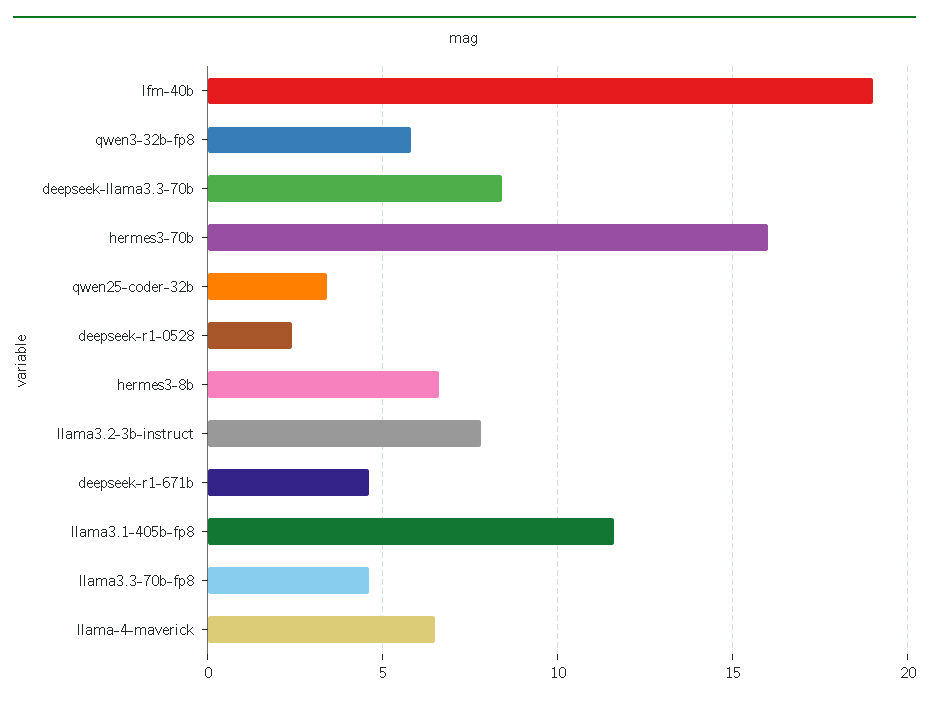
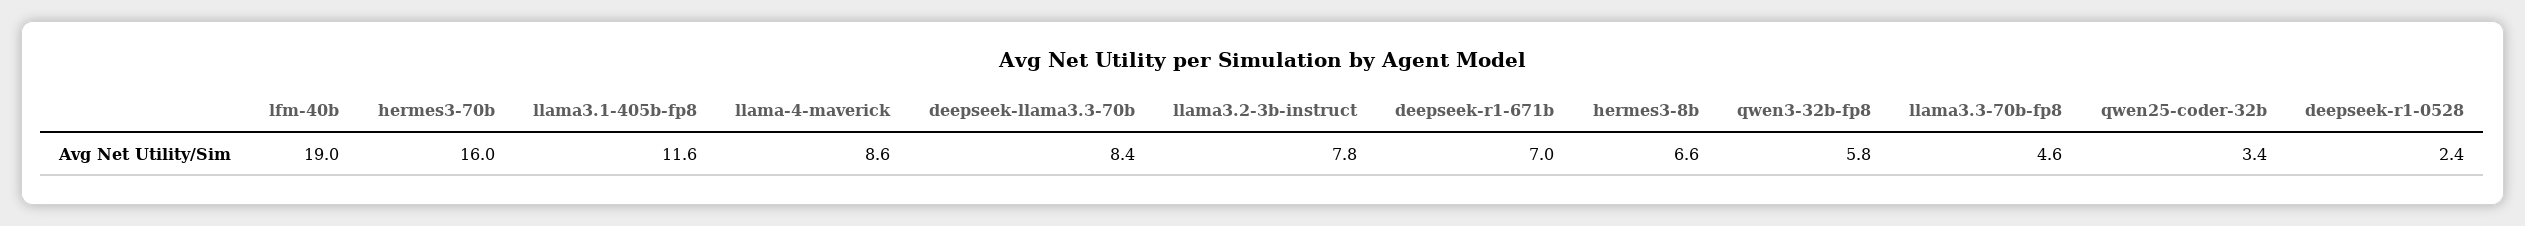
deepseek-r1-671b: 4.5 -> 7
llama-4-maverick: 6.5 -> 8.6

